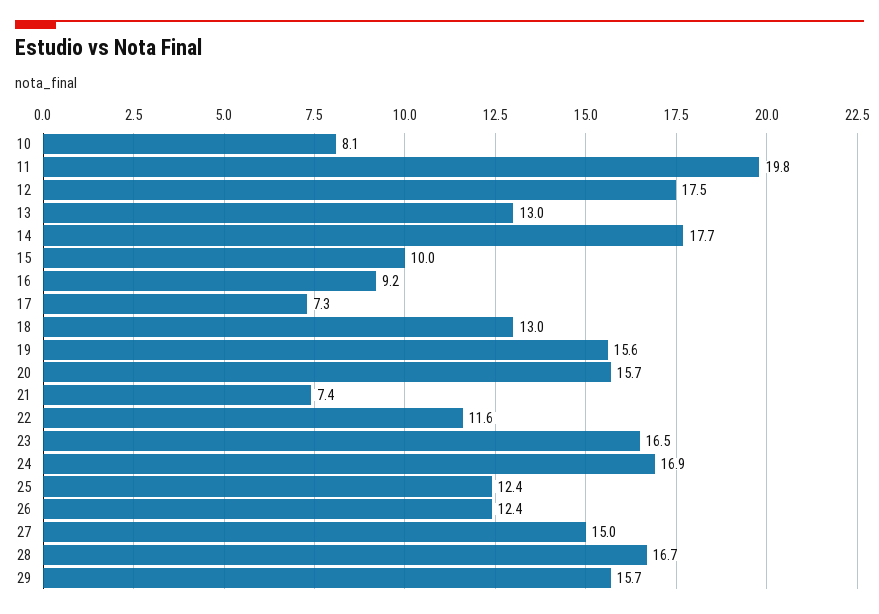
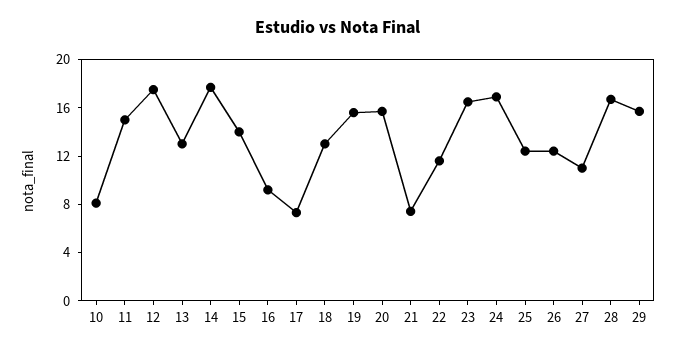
11: 19.8 -> 15
15: 10 -> 14
27: 15 -> 11

